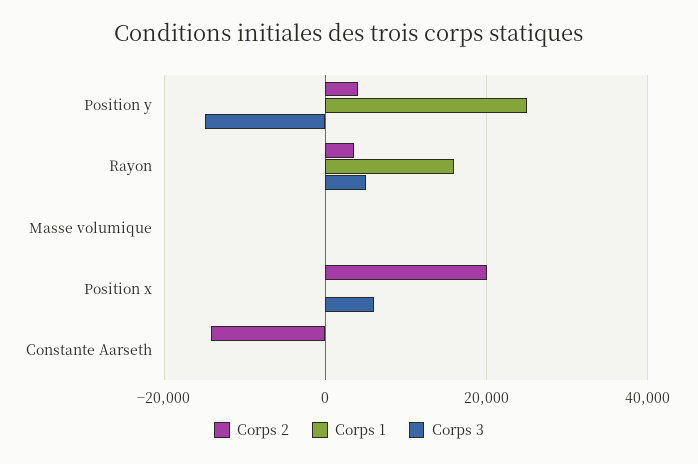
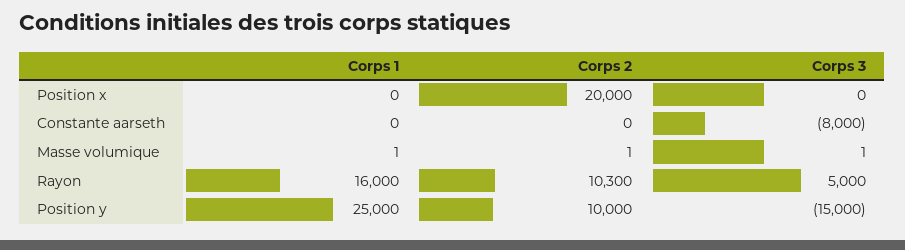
Corps 2, Position y: 4000 -> 10000
Corps 2, Rayon: 4000 -> 10300
Corps 3, Position x: 6000 -> 0
Corps 2, Constante Aarseth: -14000 -> 0
Corps 3, Constante Aarseth: 0 -> -8000

